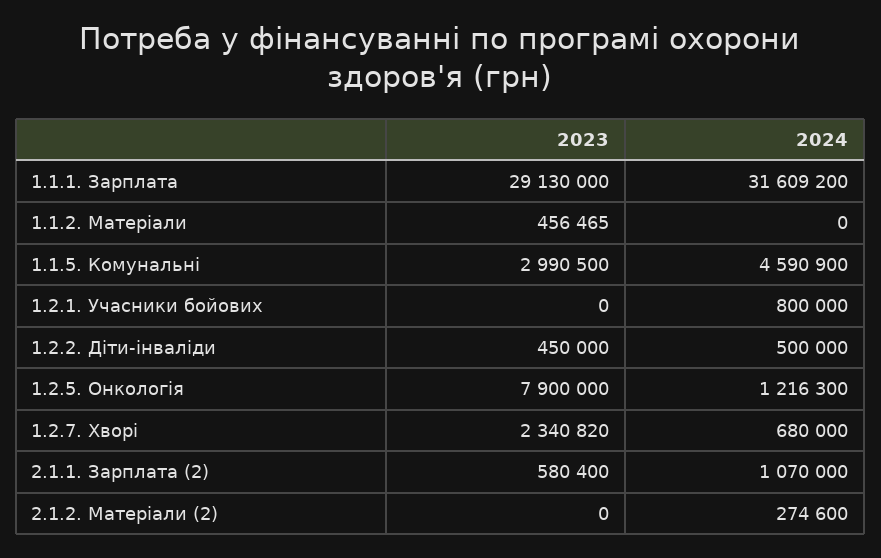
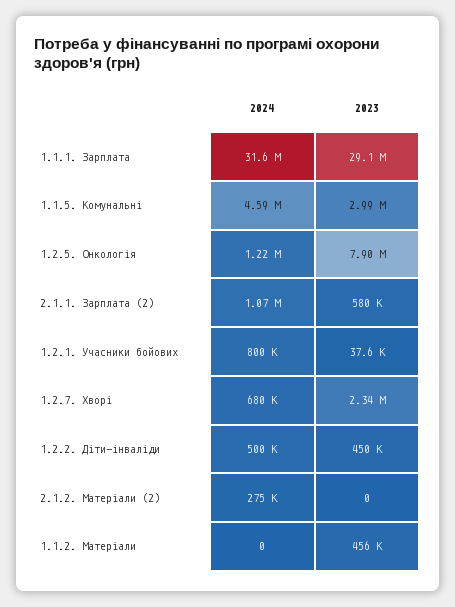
2023, 1.2.1. Учасники бойових: 0 -> 37600

